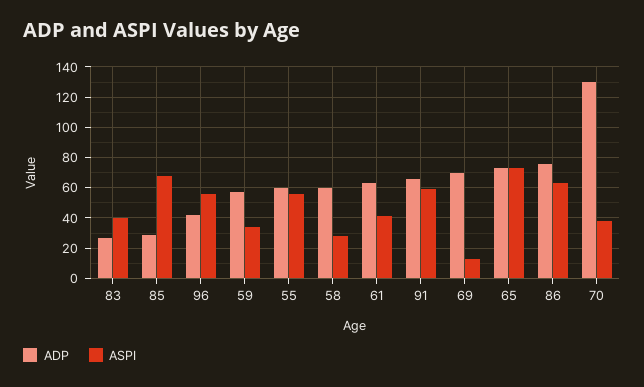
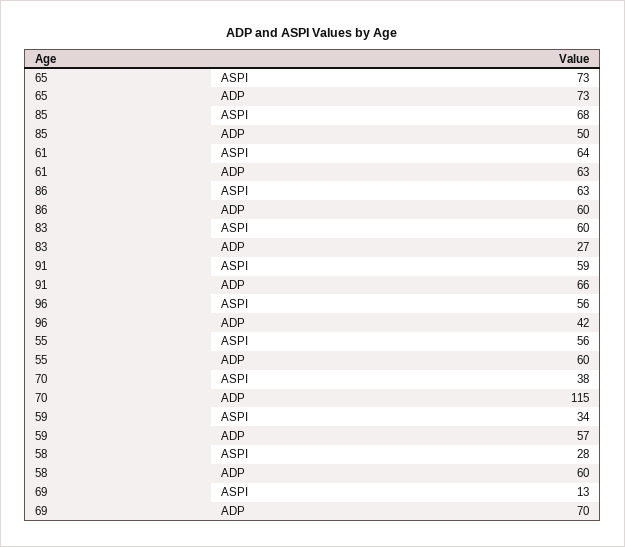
ASPI, 83: 40 -> 60
ADP, 85: 30 -> 50
ASPI, 61: 40 -> 64
ADP, 86: 75 -> 60
ADP, 70: 130 -> 115

